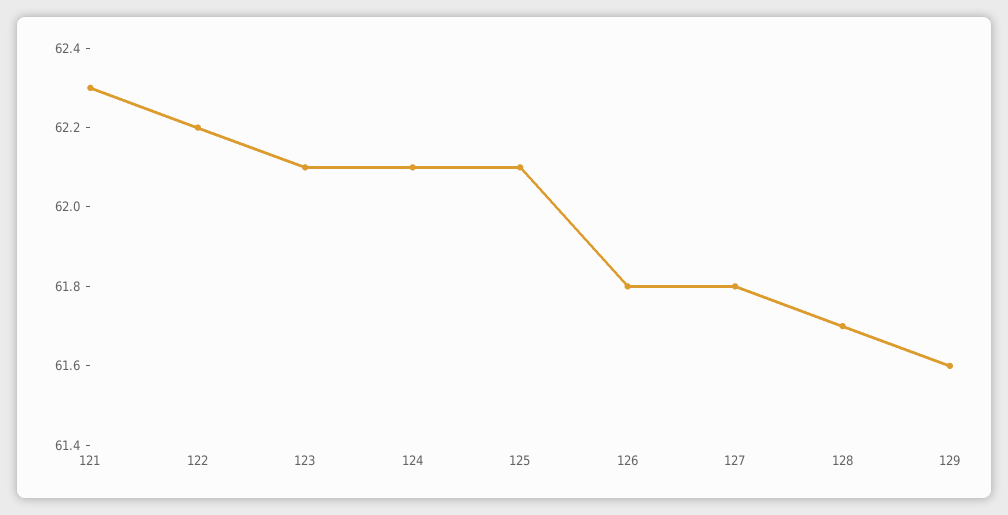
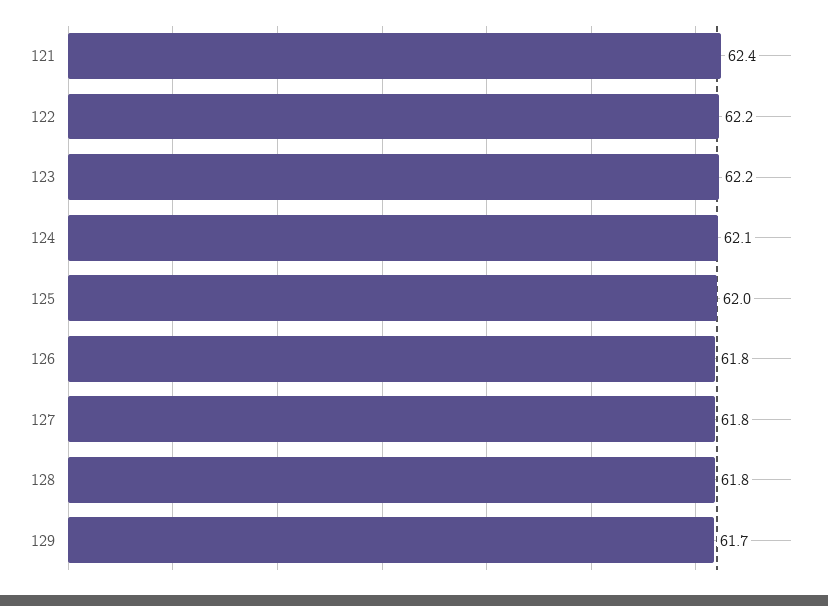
121: 62.3 -> 62.4
123: 62.1 -> 62.2
125: 62.1 -> 62
128: 61.7 -> 61.8
129: 61.6 -> 61.7

